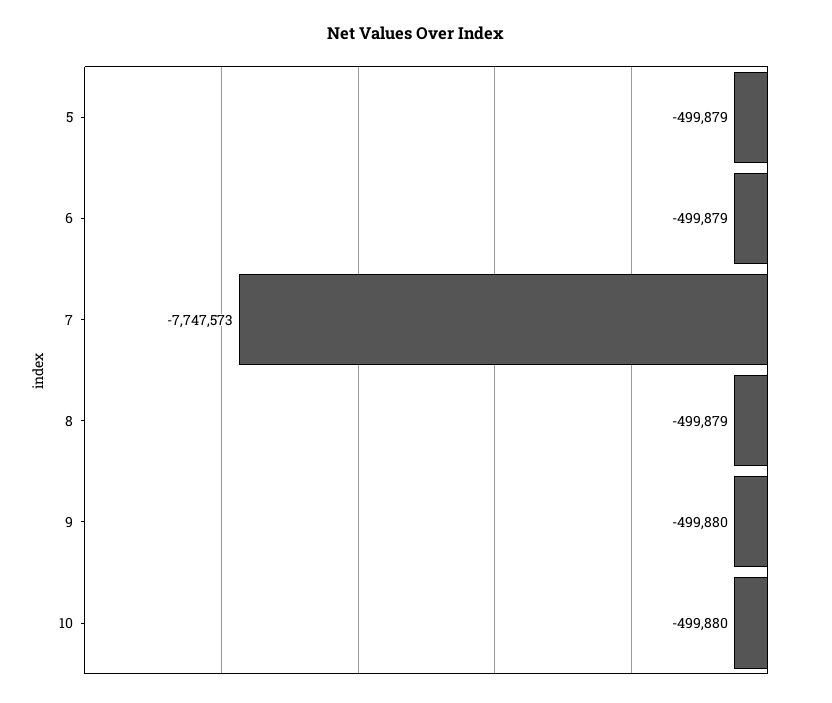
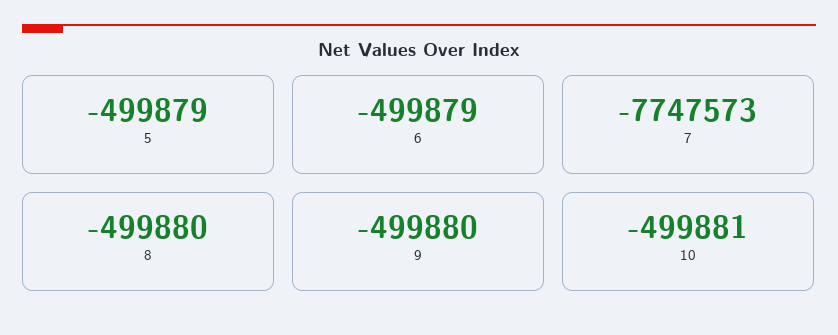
8: -499879 -> -499880
10: -499880 -> -499881

